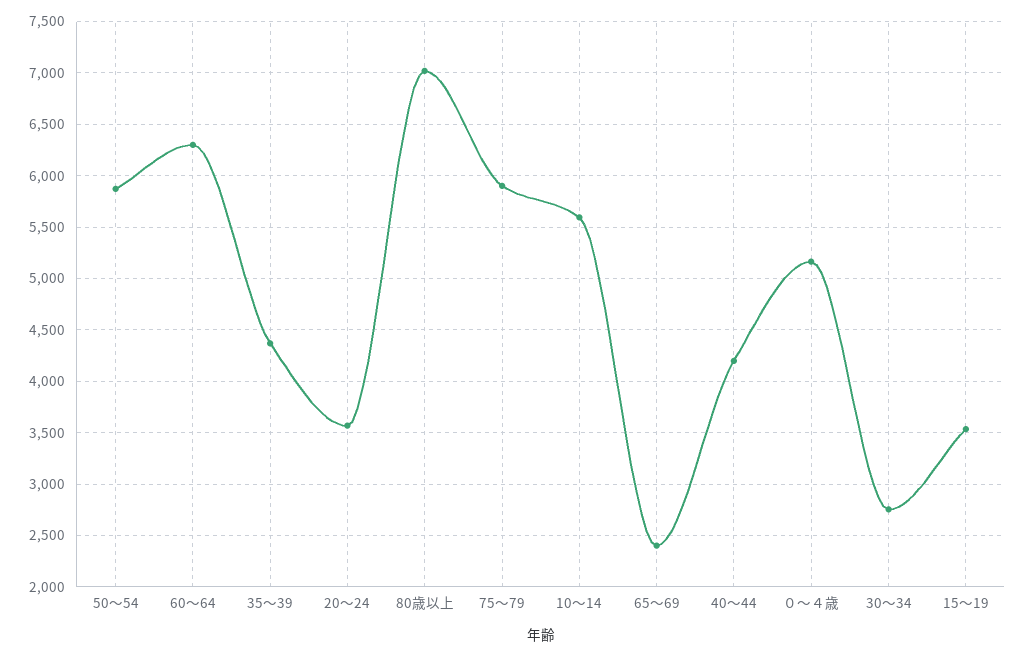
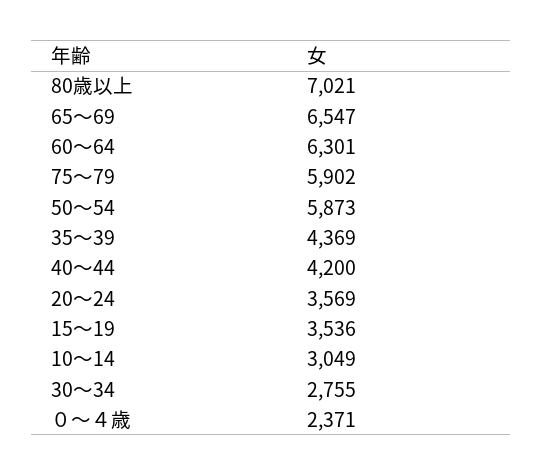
10～14: 5600 -> 3049
65～69: 2400 -> 6547
０～４歳: 5200 -> 2371

